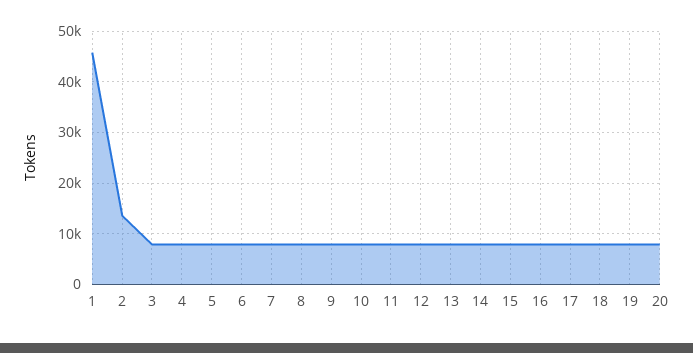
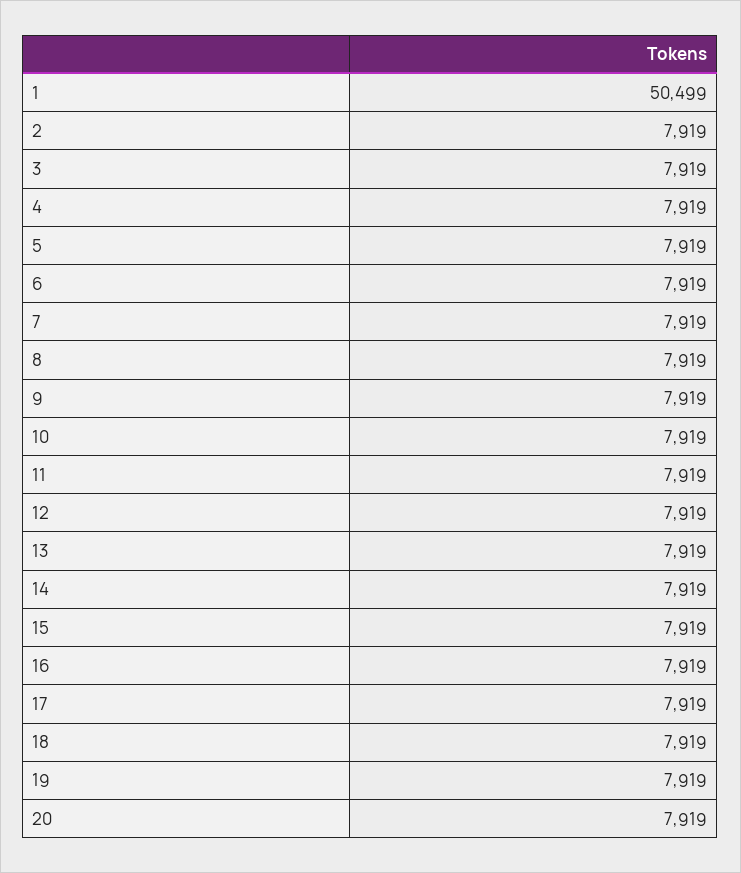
1: 46000 -> 50499
2: 14000 -> 7919

